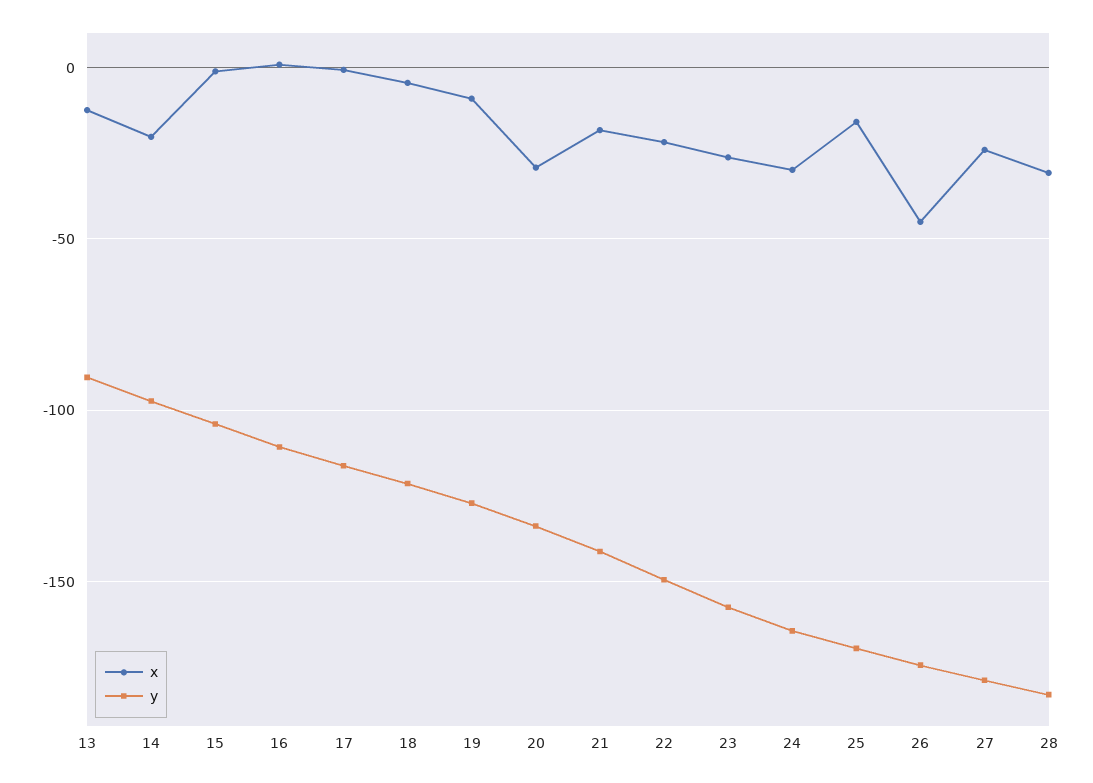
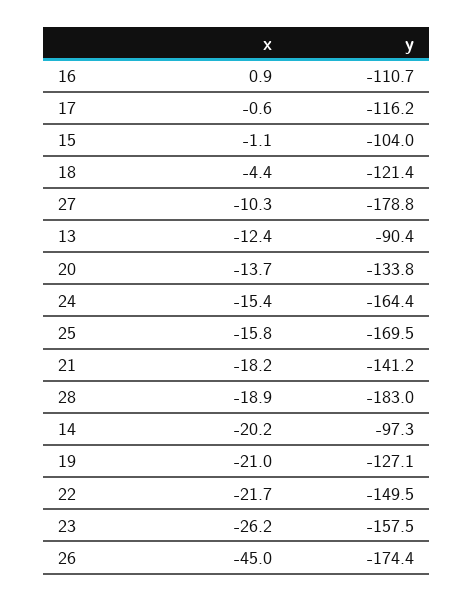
x, 19: -10 -> -21
x, 20: -30 -> -13.7
x, 24: -30 -> -15.4
x, 27: -25 -> -10.3
x, 28: -30 -> -18.9

